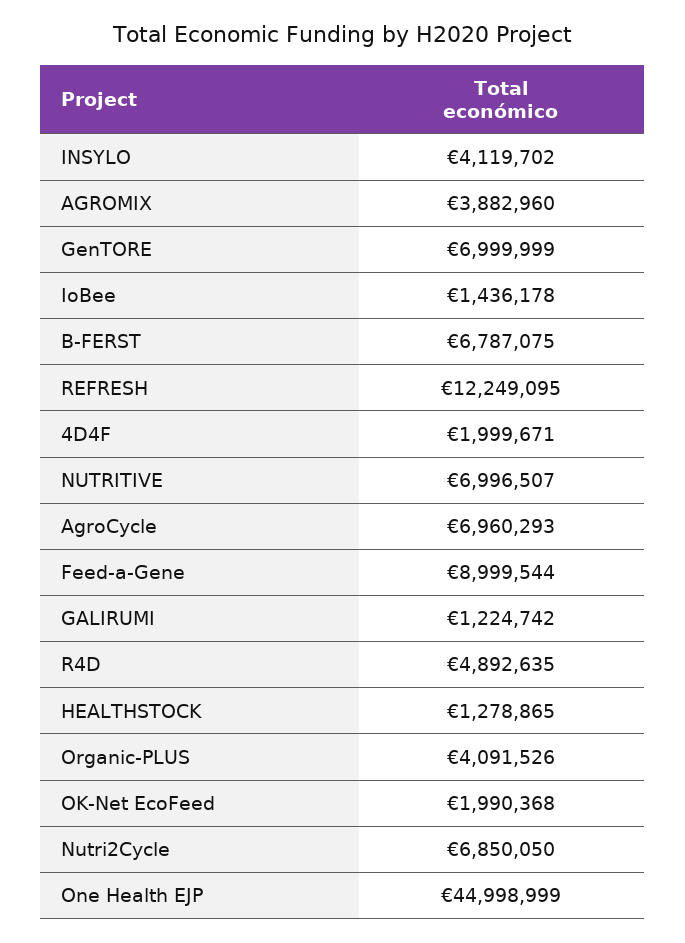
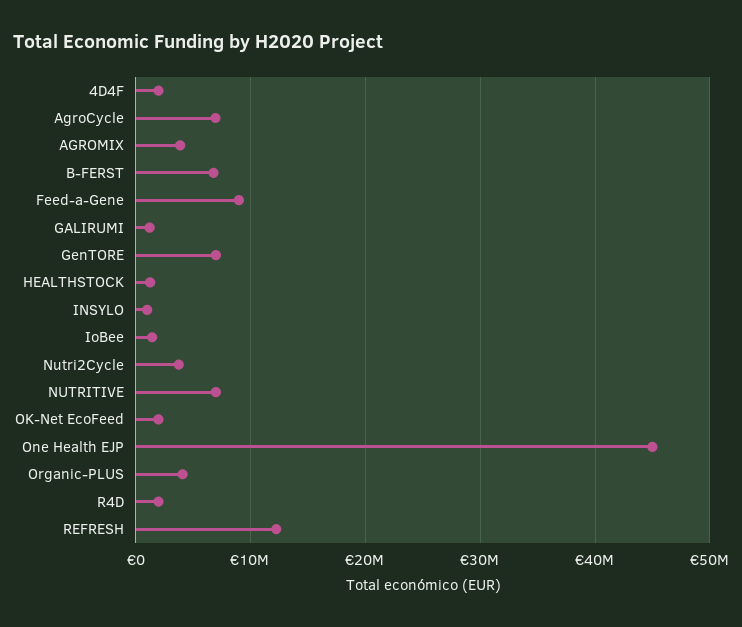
INSYLO: 4119702 -> 1000000
R4D: 4892635 -> 2000000
Nutri2Cycle: 6850050 -> 4000000

